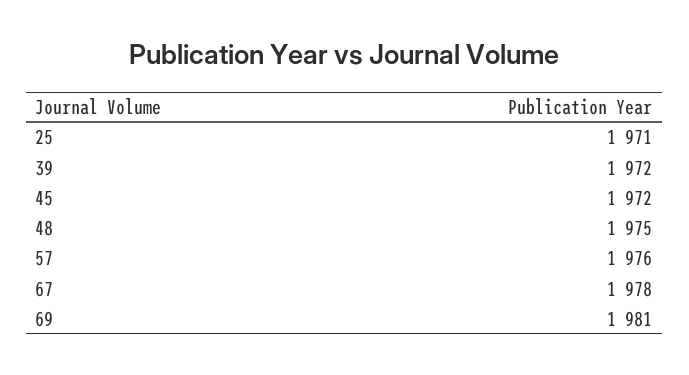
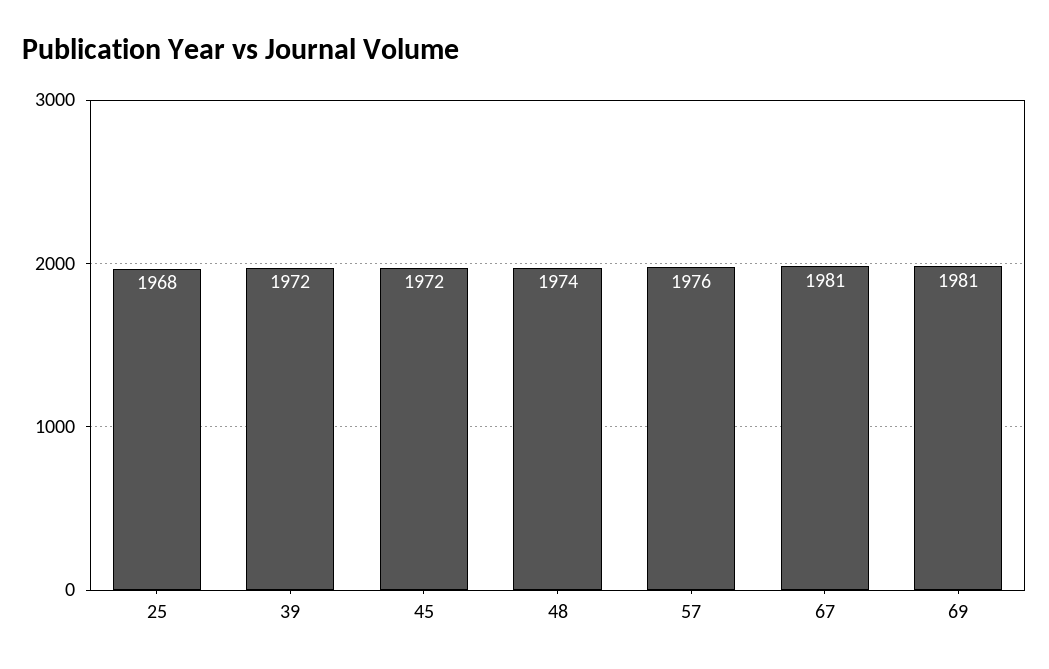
25: 1971 -> 1968
48: 1975 -> 1974
67: 1978 -> 1981

